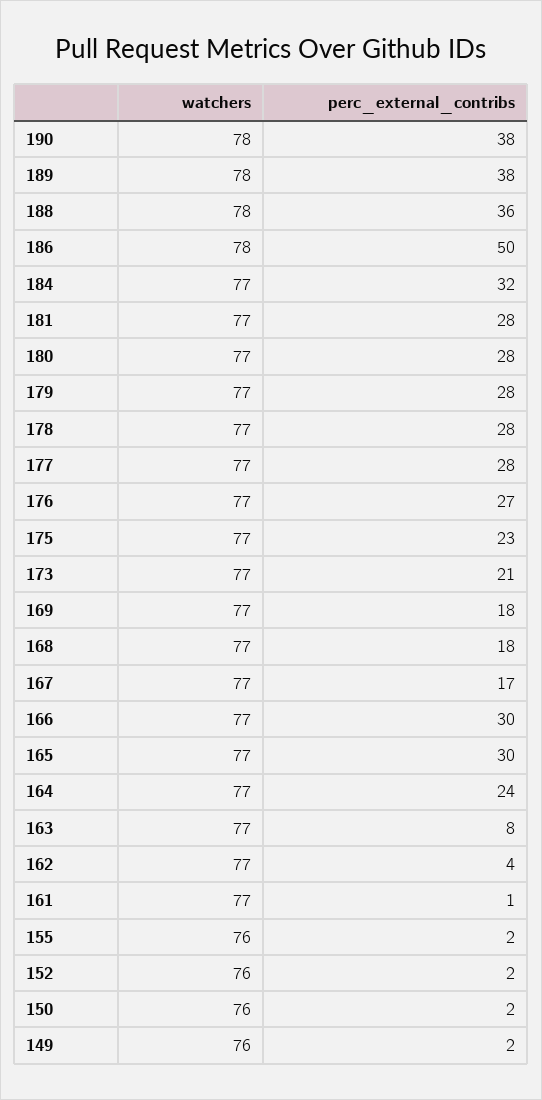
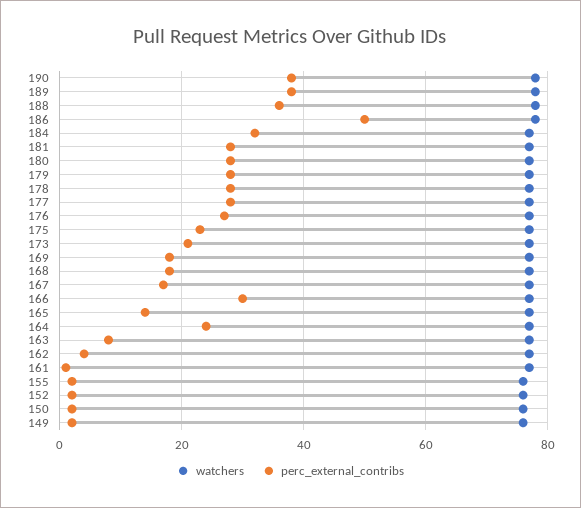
perc_external_contribs, 165: 30 -> 15

